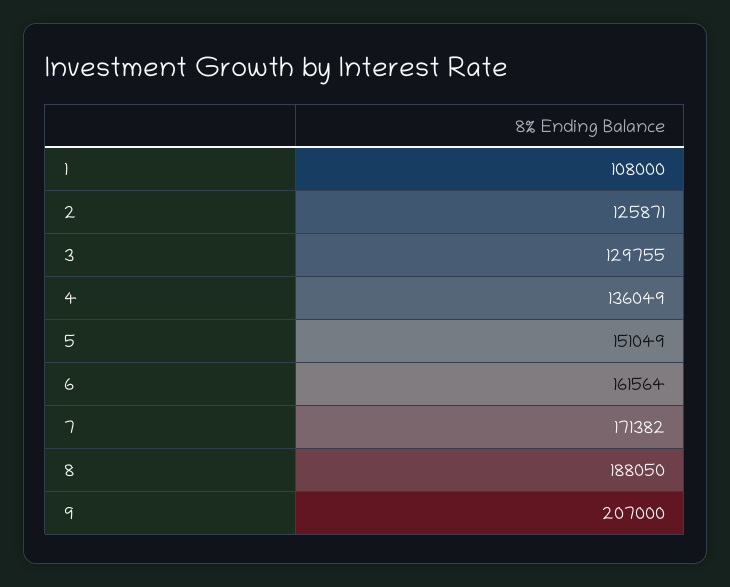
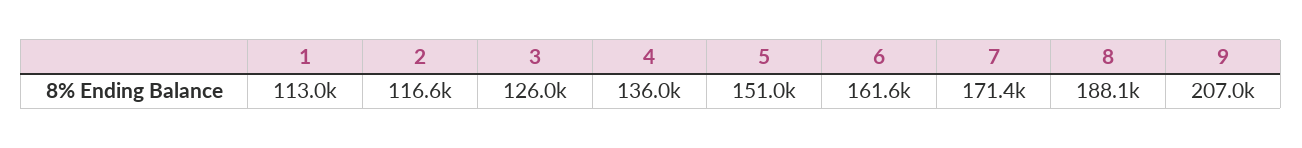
1: 108000 -> 113000
2: 125871 -> 116600
3: 129755 -> 126000

